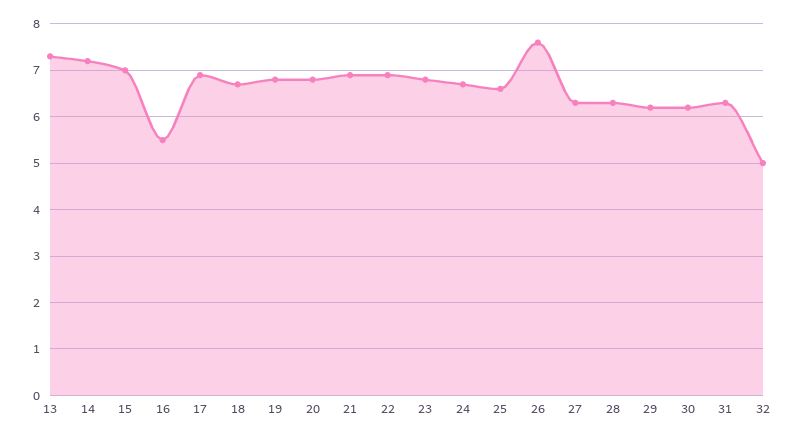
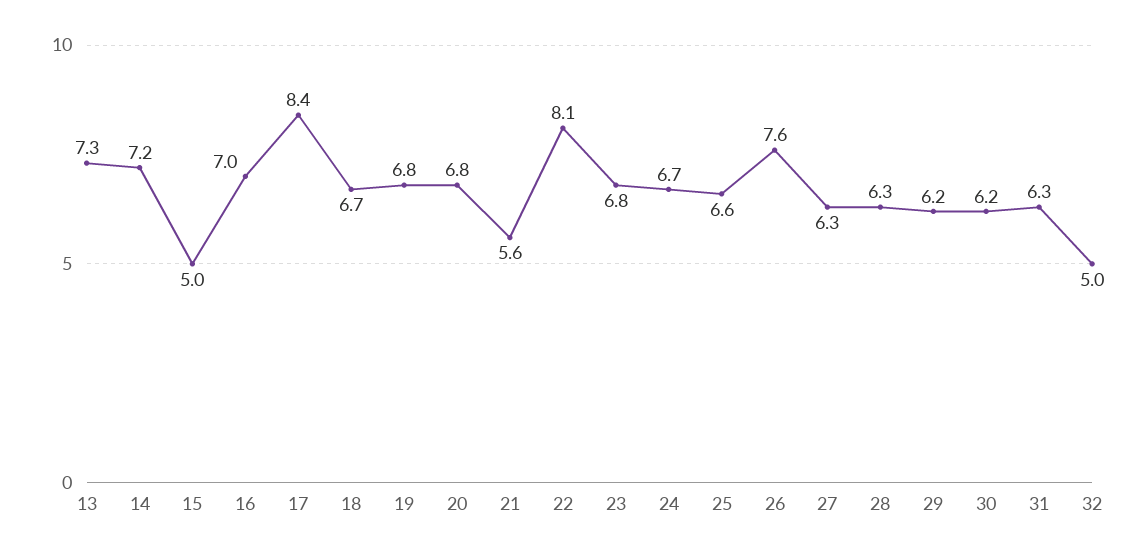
15: 7 -> 5
16: 5.5 -> 7
17: 7 -> 8.4
21: 7 -> 5.6
22: 7 -> 8.1

